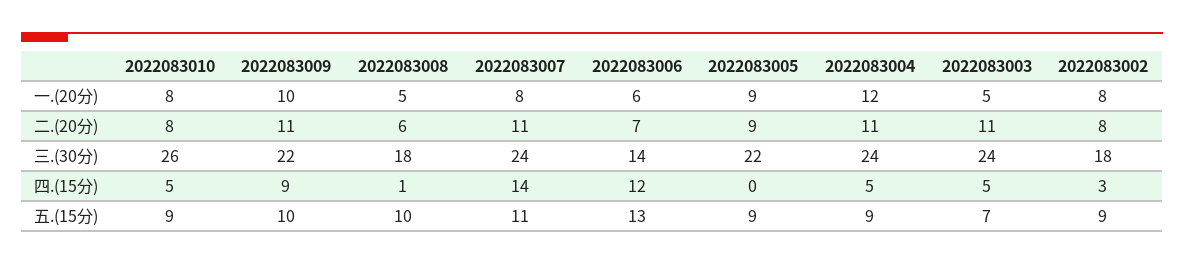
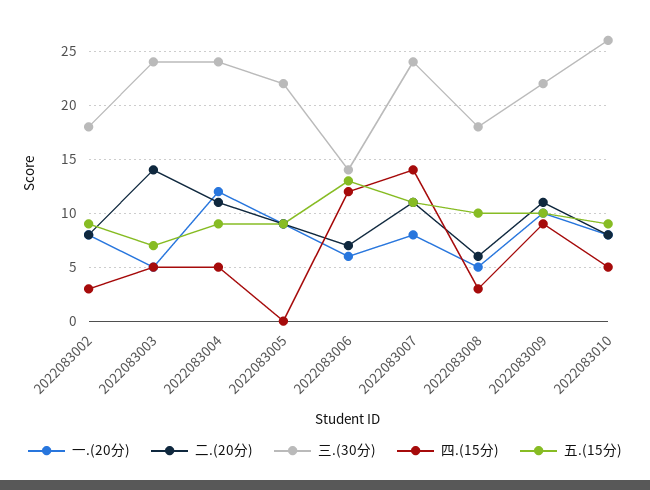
二.(20分), 2022083003: 11 -> 14
四.(15分), 2022083008: 1 -> 3

